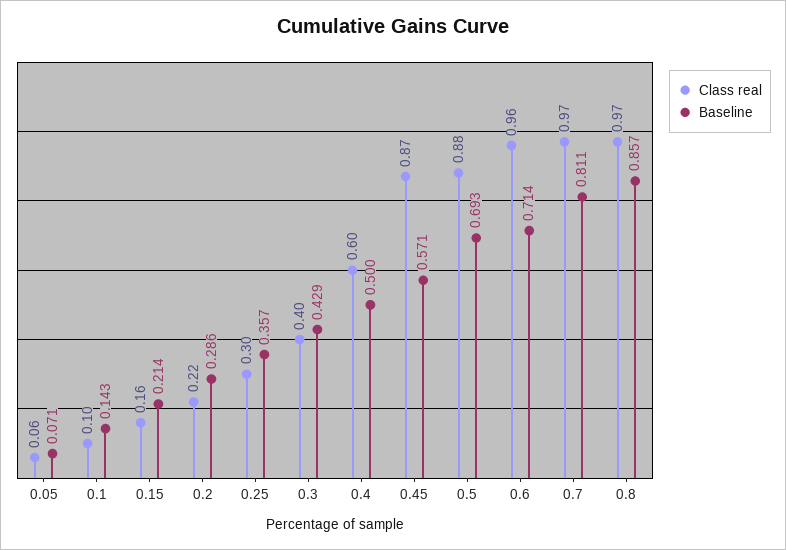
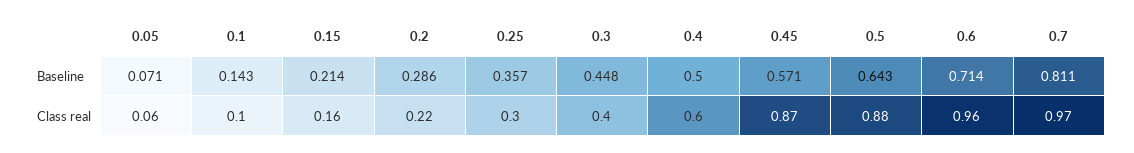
Baseline, 0.3: 0.429 -> 0.448
Baseline, 0.5: 0.693 -> 0.643
Class real, 0.8: 0.97 -> none
Baseline, 0.8: 0.857 -> none

